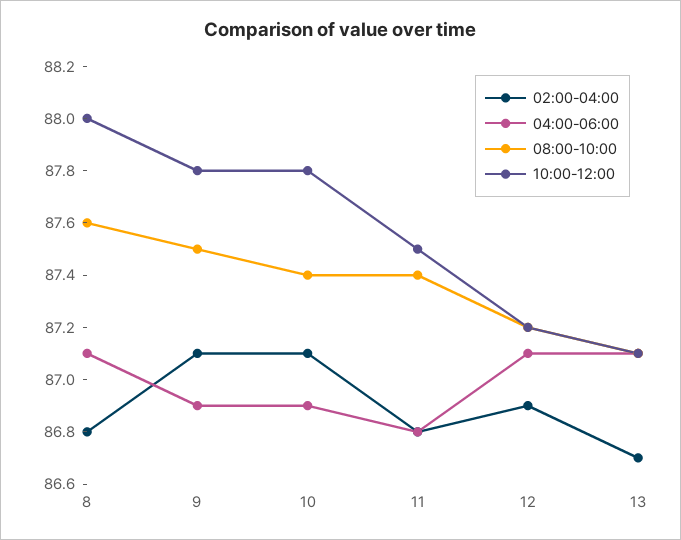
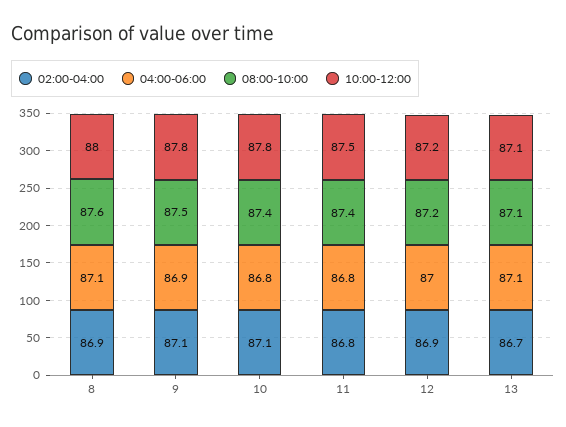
02:00-04:00, 8: 86.8 -> 86.9
04:00-06:00, 10: 86.9 -> 86.8
04:00-06:00, 12: 87.1 -> 87

